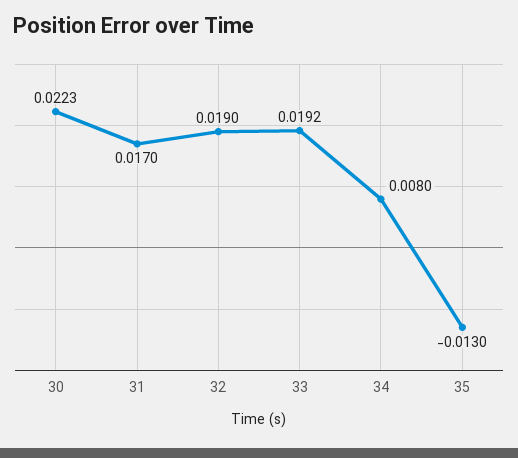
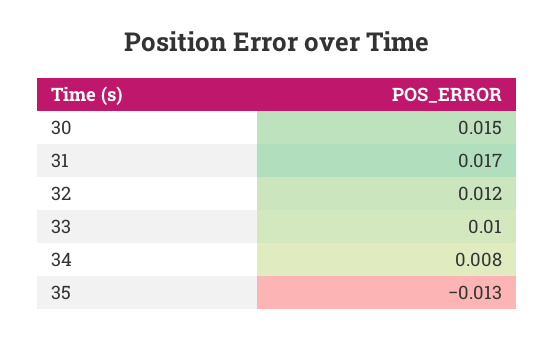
30: 0.0223 -> 0.015
32: 0.019 -> 0.012
33: 0.0192 -> 0.01

